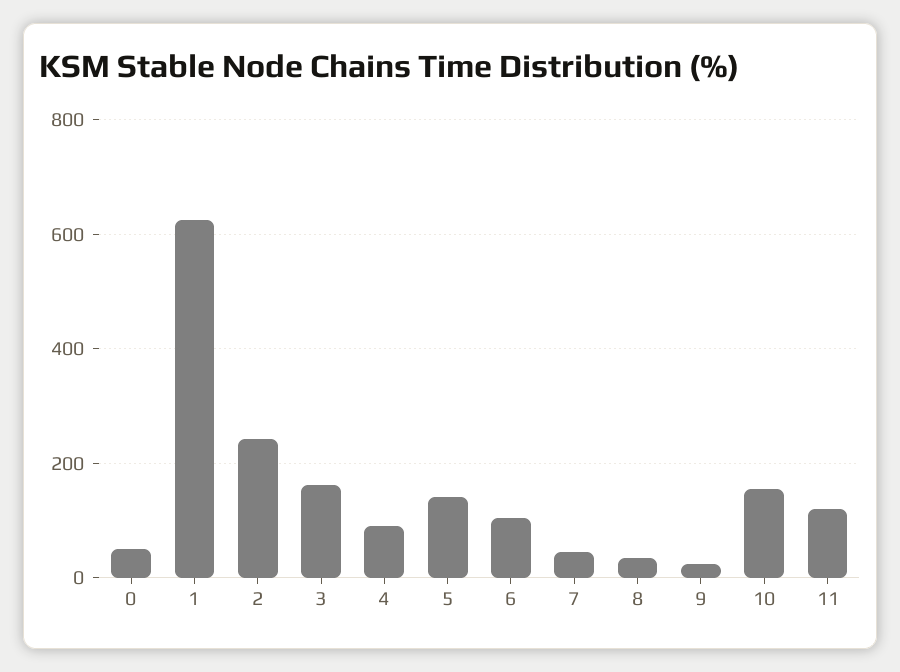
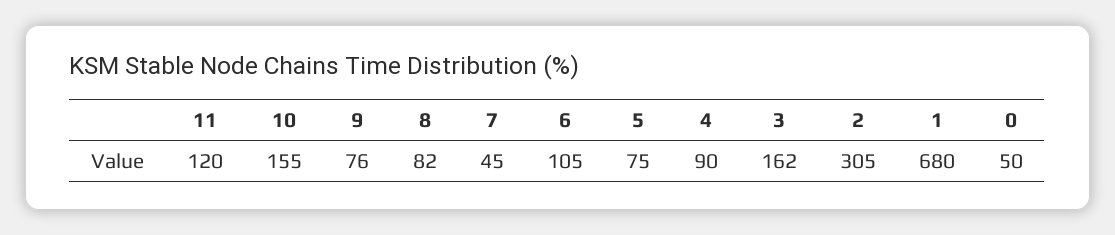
1: 620 -> 680
2: 240 -> 305
5: 140 -> 75
8: 40 -> 82
9: 20 -> 76

